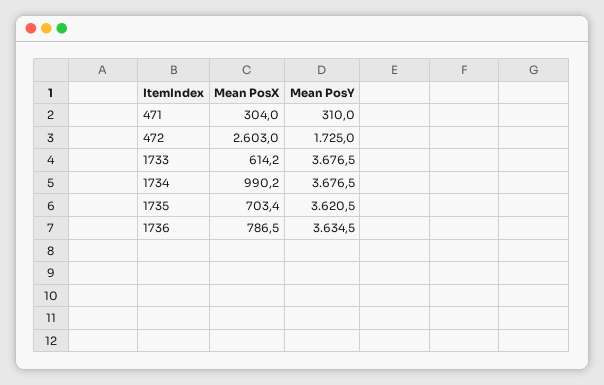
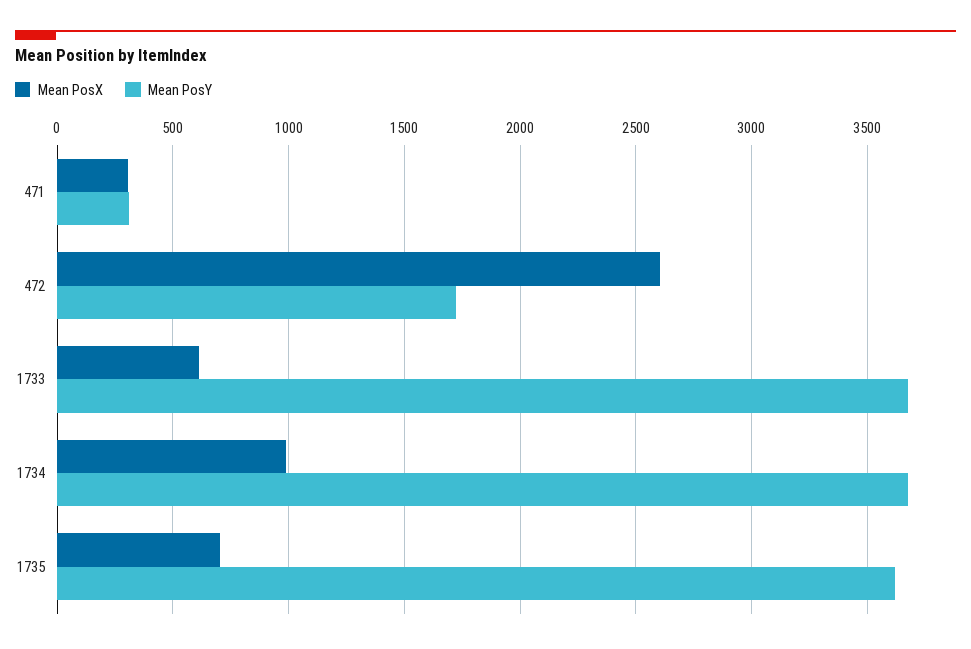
Mean PosX, 1736: 786.5 -> none
Mean PosY, 1736: 3634.5 -> none

